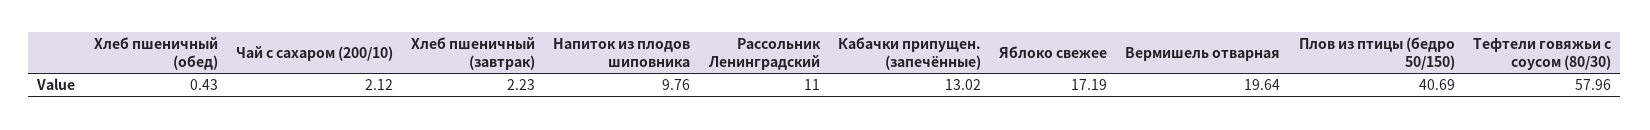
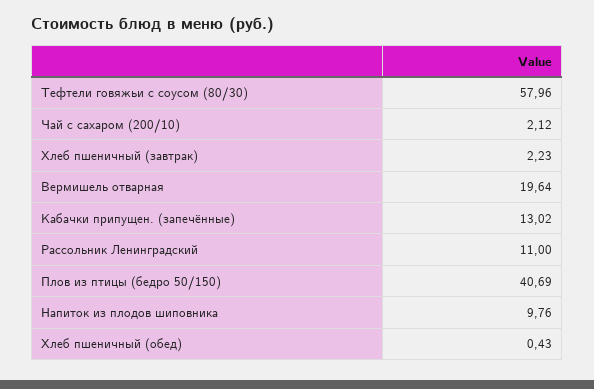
Яблоко свежее: 17.19 -> none

